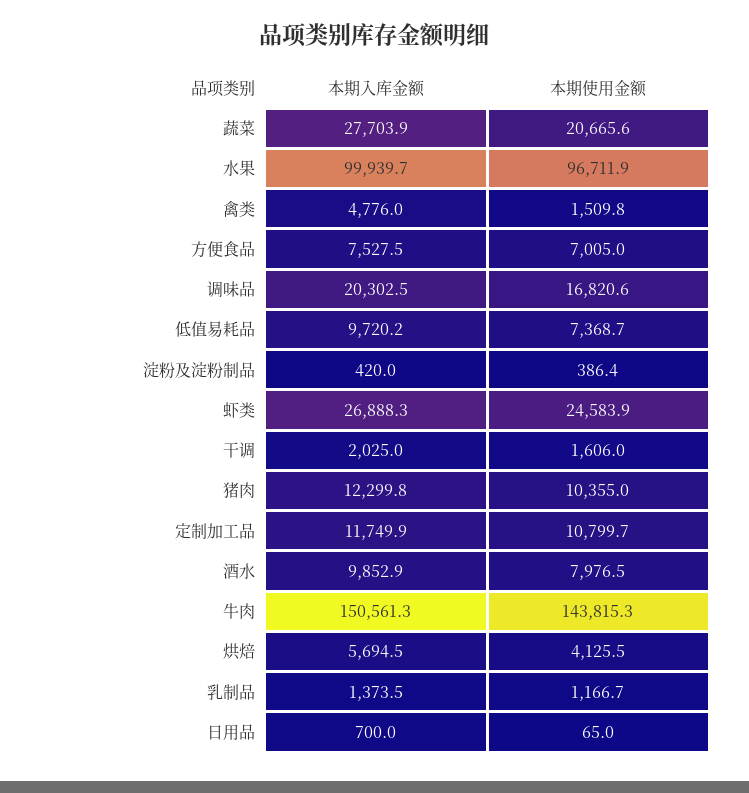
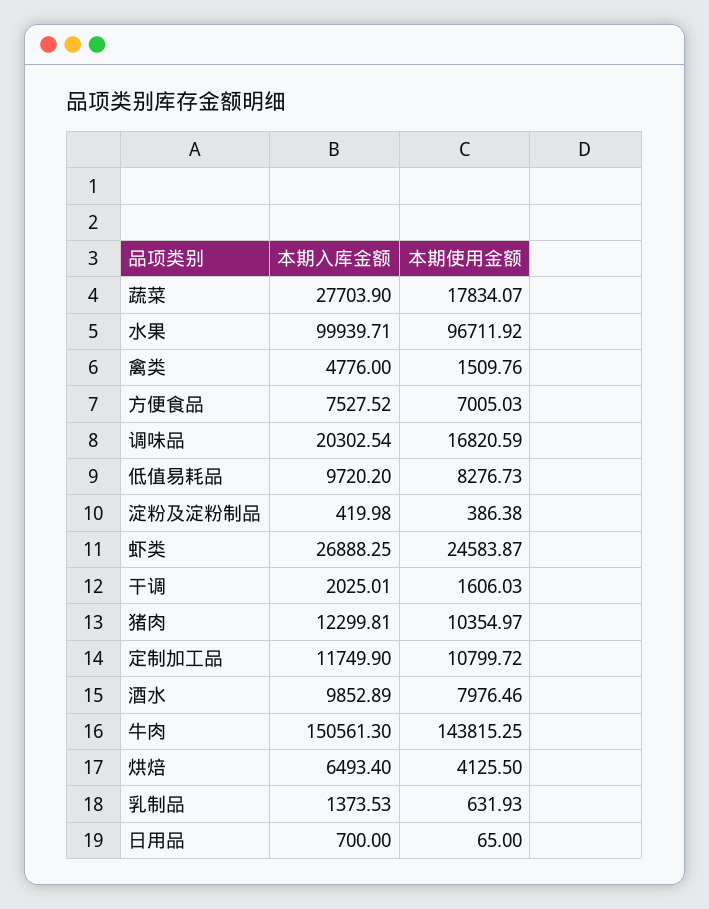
本期使用金额, 蔬菜: 20665.6 -> 17834.07
本期使用金额, 低值易耗品: 7368.7 -> 8276.73
本期入库金额, 烘焙: 5694.5 -> 6493.4
本期使用金额, 乳制品: 1166.7 -> 631.93

